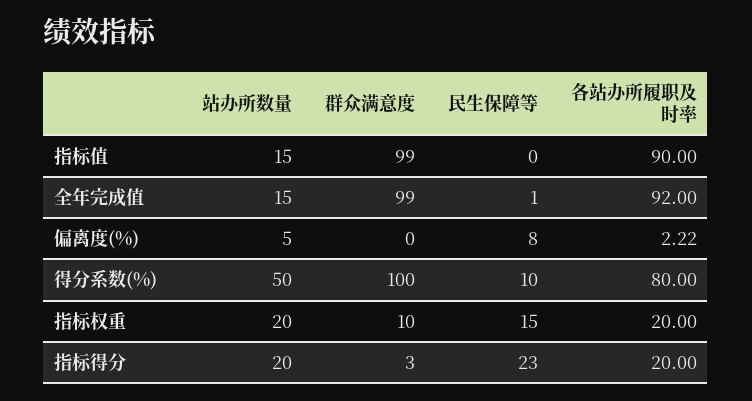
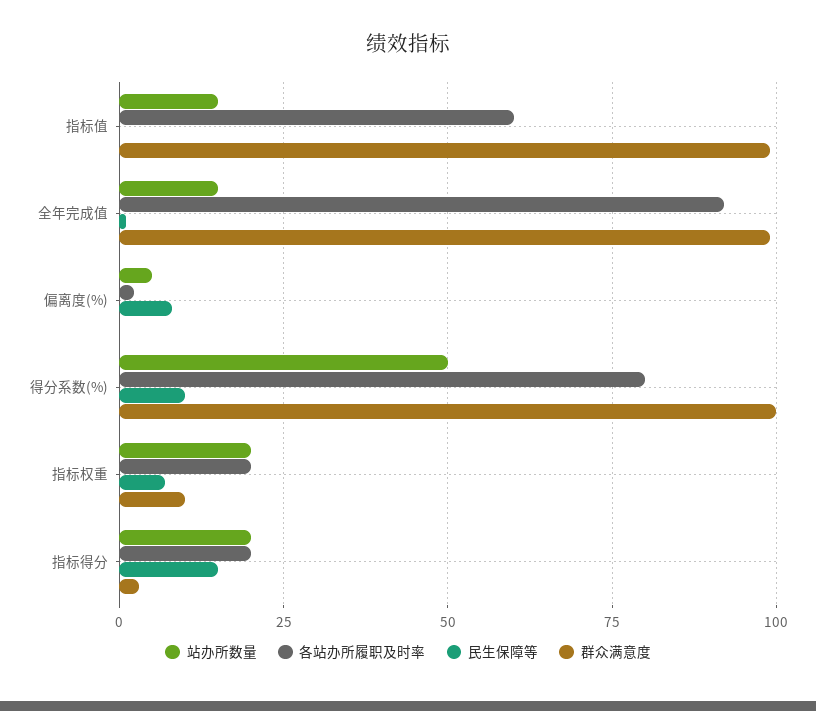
各站办所履职及时率, 指标值: 90 -> 60
民生保障等, 指标权重: 15 -> 7.5
民生保障等, 指标得分: 23 -> 15

